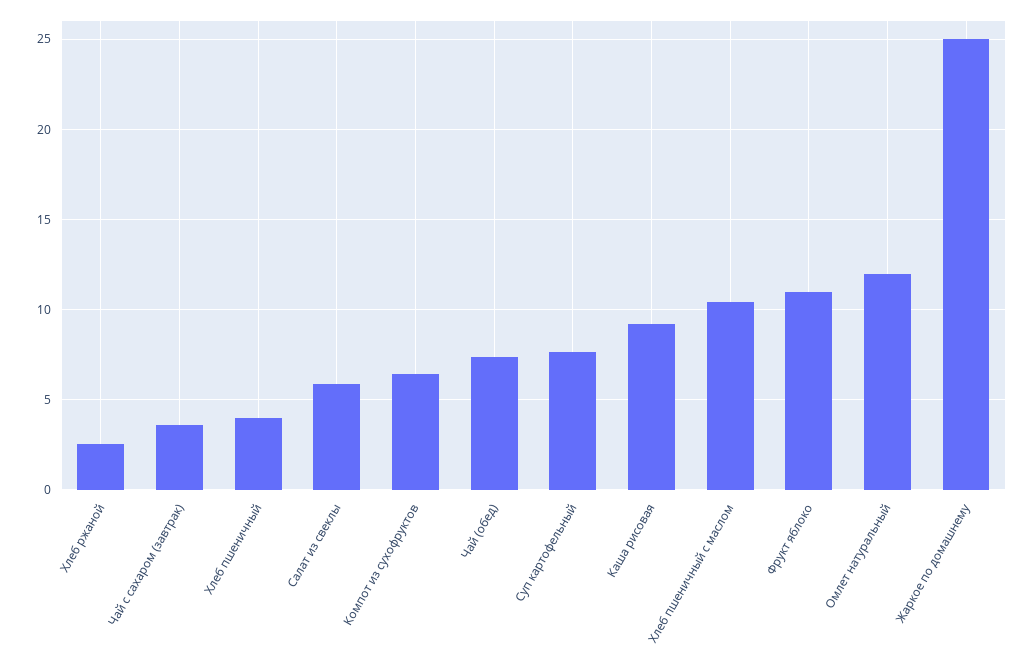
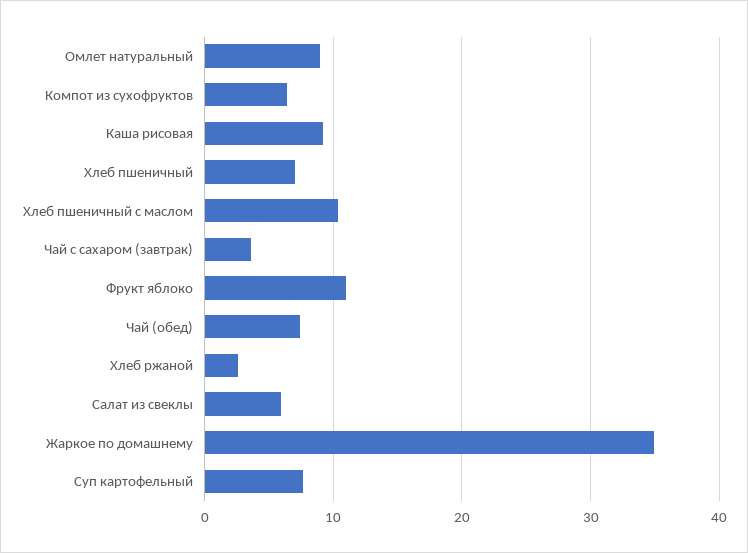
Хлеб пшеничный: 4 -> 7
Омлет натуральный: 12 -> 9
Жаркое по домашнему: 25 -> 35

